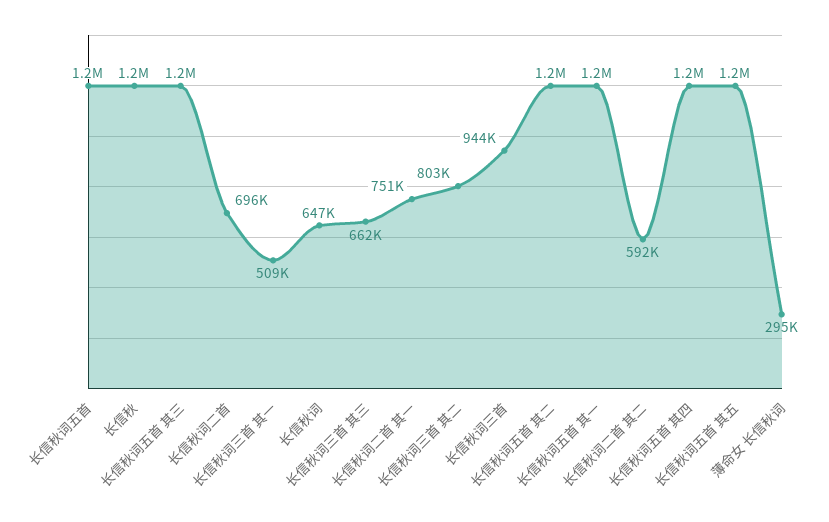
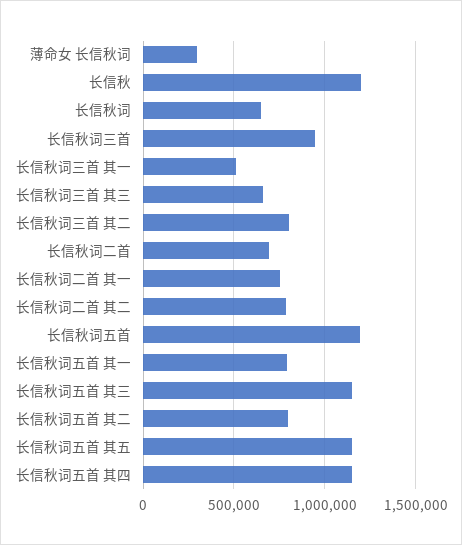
长信秋词五首 其二: 1200000 -> 800000
长信秋词五首 其一: 1200000 -> 800000
长信秋词二首 其二: 592000 -> 800000

